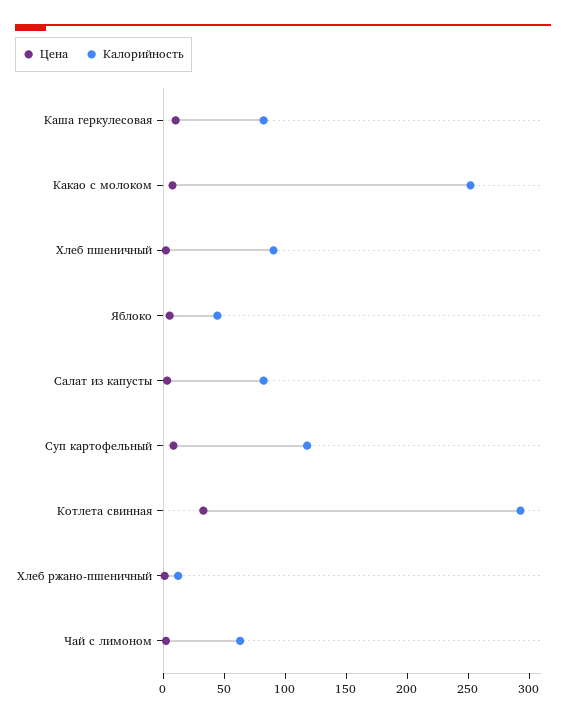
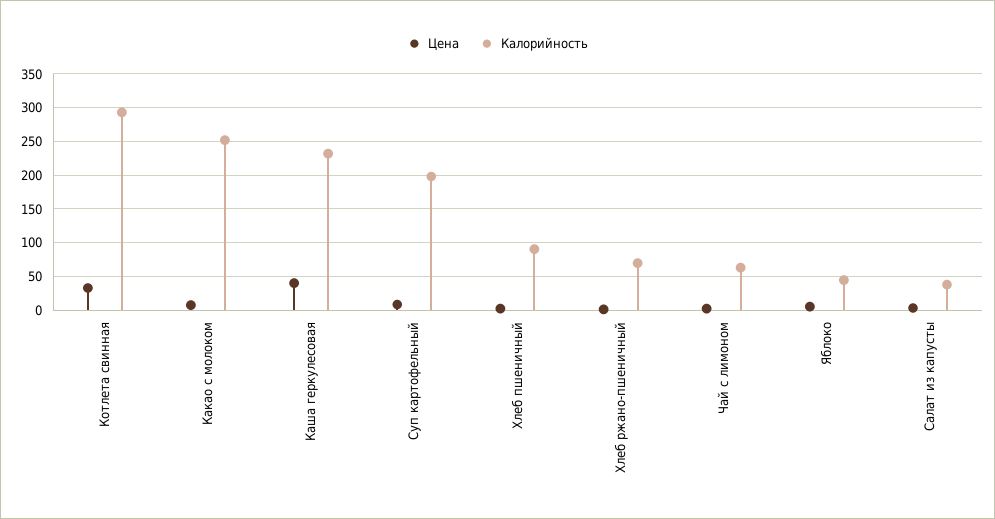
Цена, Каша геркулесовая: 10 -> 40
Калорийность, Каша геркулесовая: 80 -> 230
Калорийность, Салат из капусты: 80 -> 40
Калорийность, Суп картофельный: 120 -> 200
Калорийность, Хлеб ржано-пшеничный: 10 -> 70

